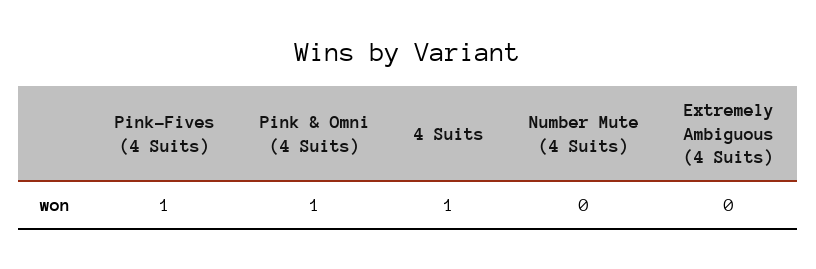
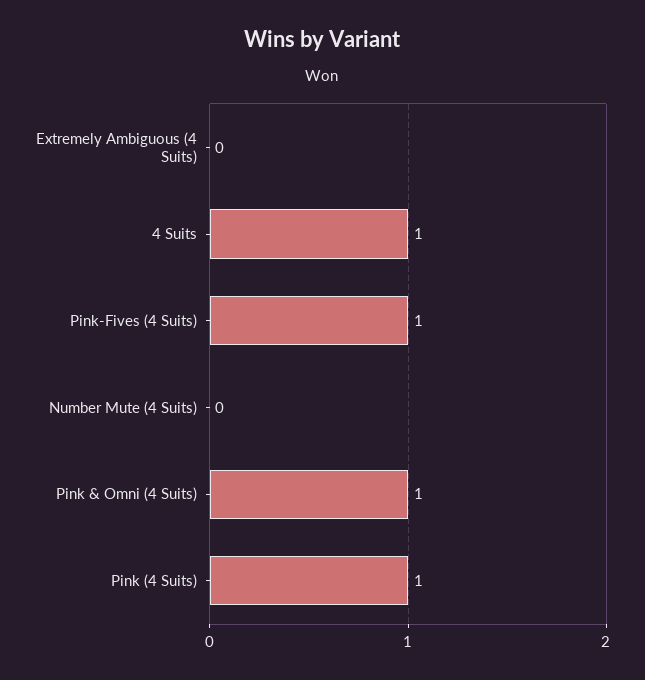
Pink (4 Suits): none -> 1

